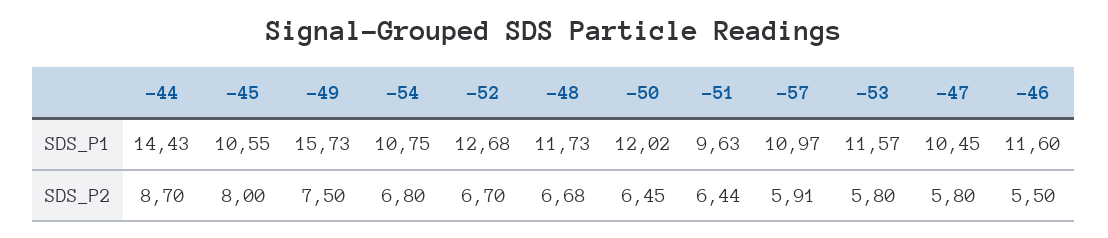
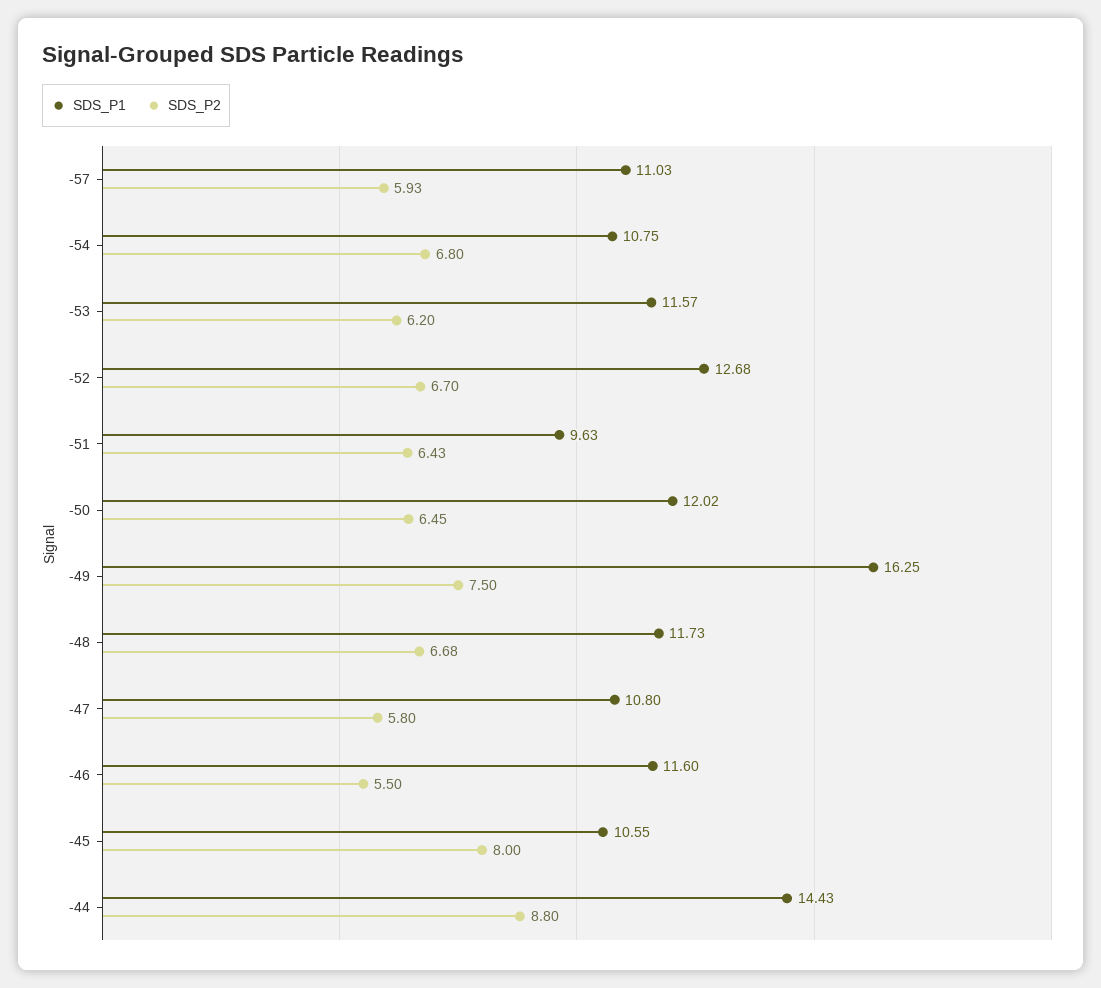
SDS_P1, -49: 15.73 -> 16.25
SDS_P1, -57: 10.97 -> 11.03
SDS_P1, -47: 10.45 -> 10.8
SDS_P2, -44: 8.7 -> 8.8
SDS_P2, -51: 6.44 -> 6.43
SDS_P2, -57: 5.91 -> 5.93
SDS_P2, -53: 5.8 -> 6.2

